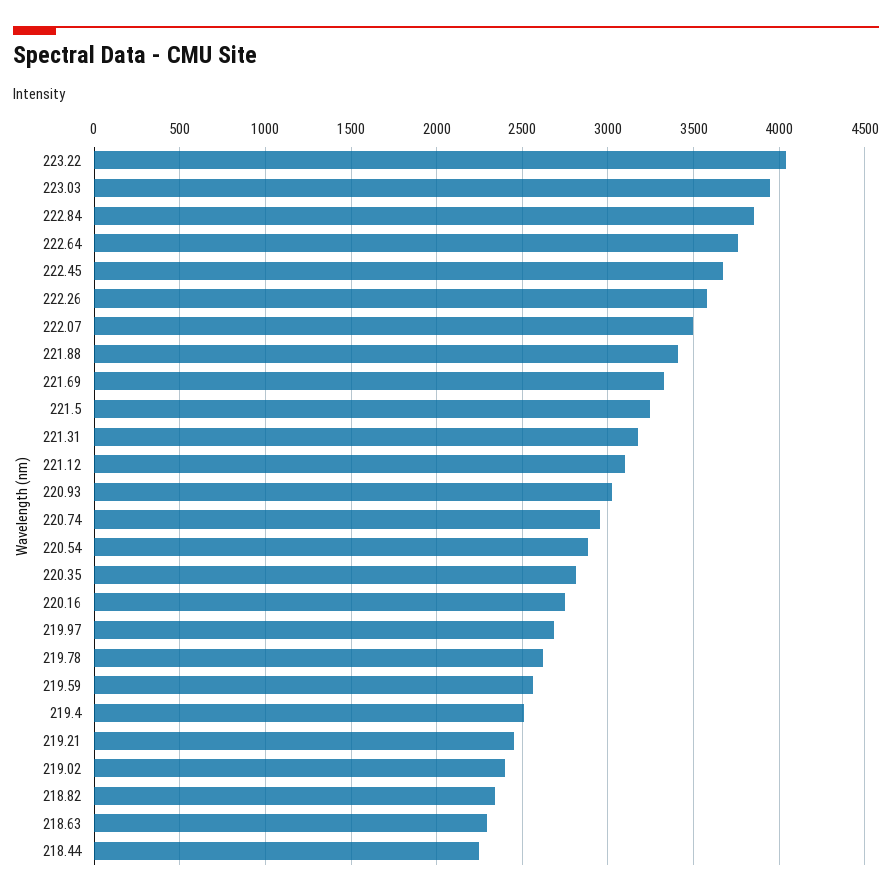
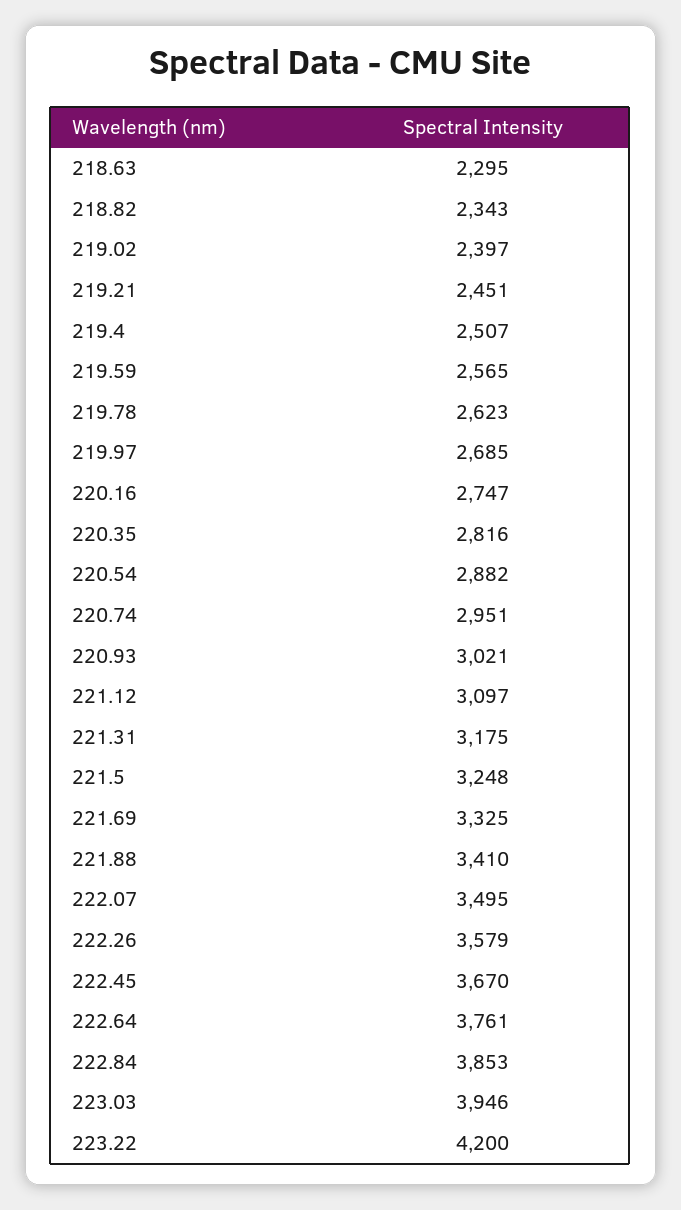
223.22: 4050 -> 4200
218.44: 2250 -> none

